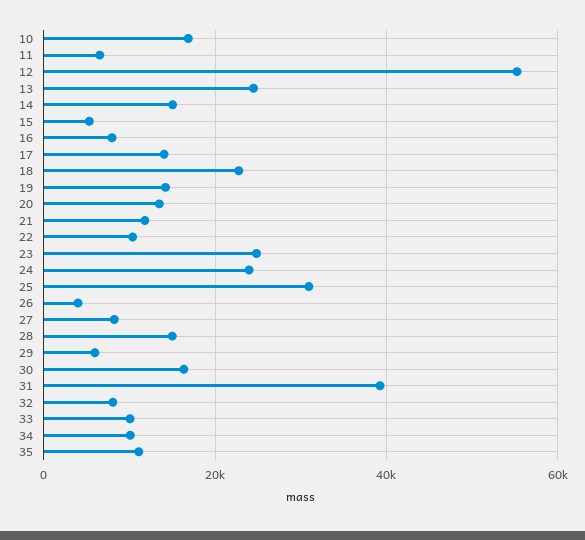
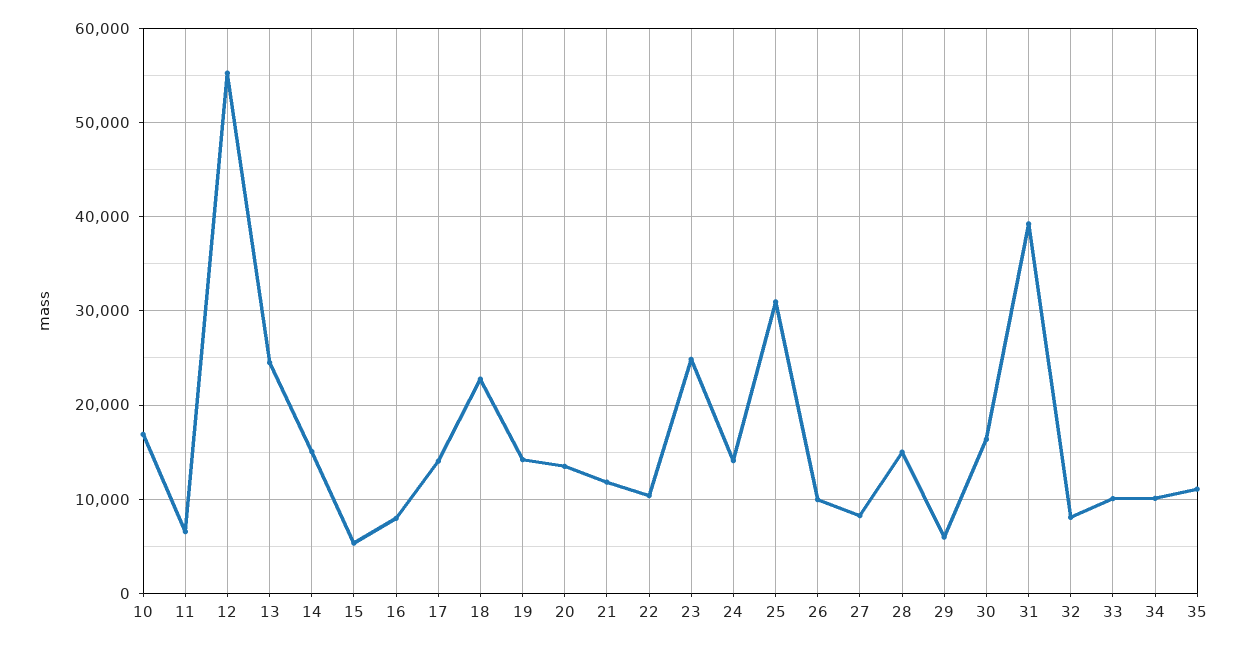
24: 24000 -> 14000
26: 4000 -> 10000

